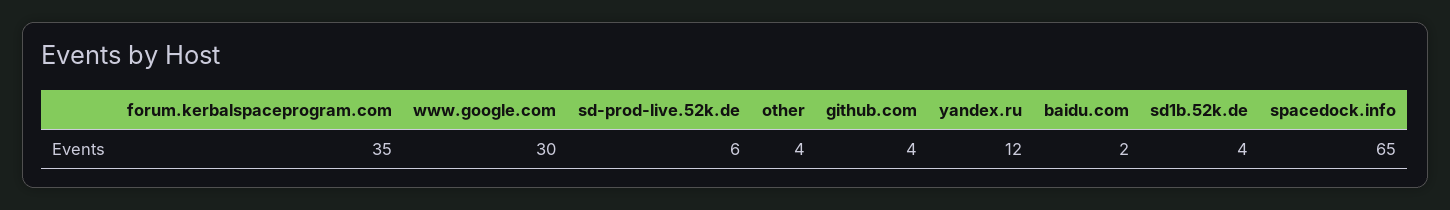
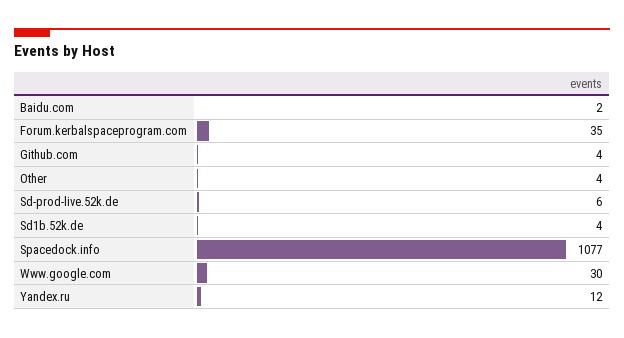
spacedock.info: 65 -> 1077

